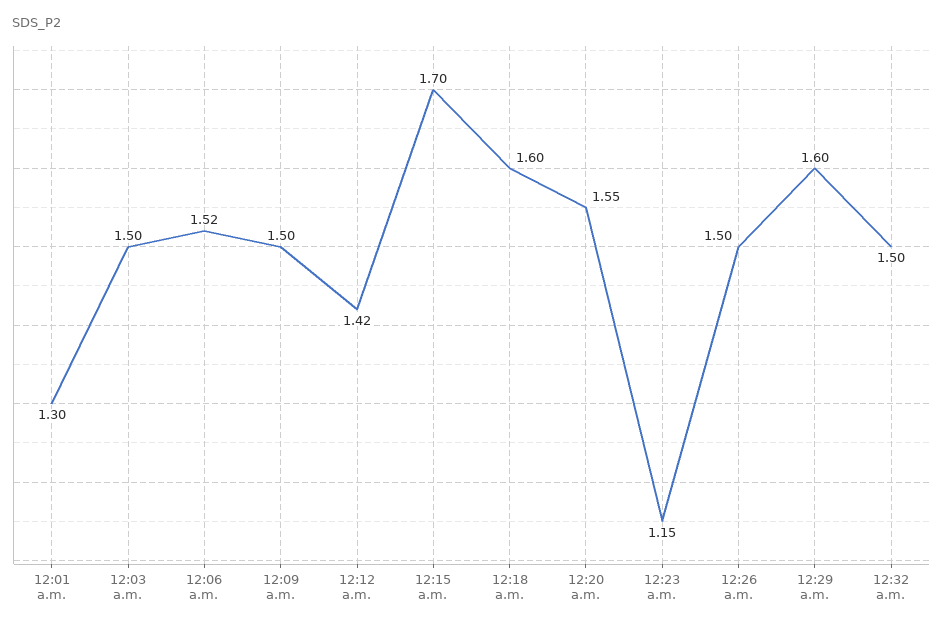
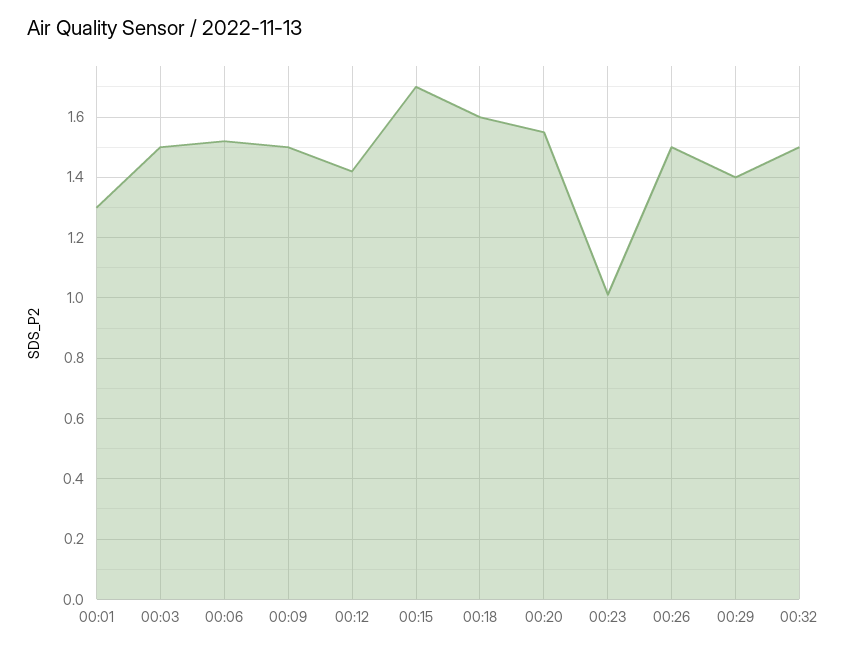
12:23 a.m.: 1.15 -> 1
12:29 a.m.: 1.6 -> 1.4

